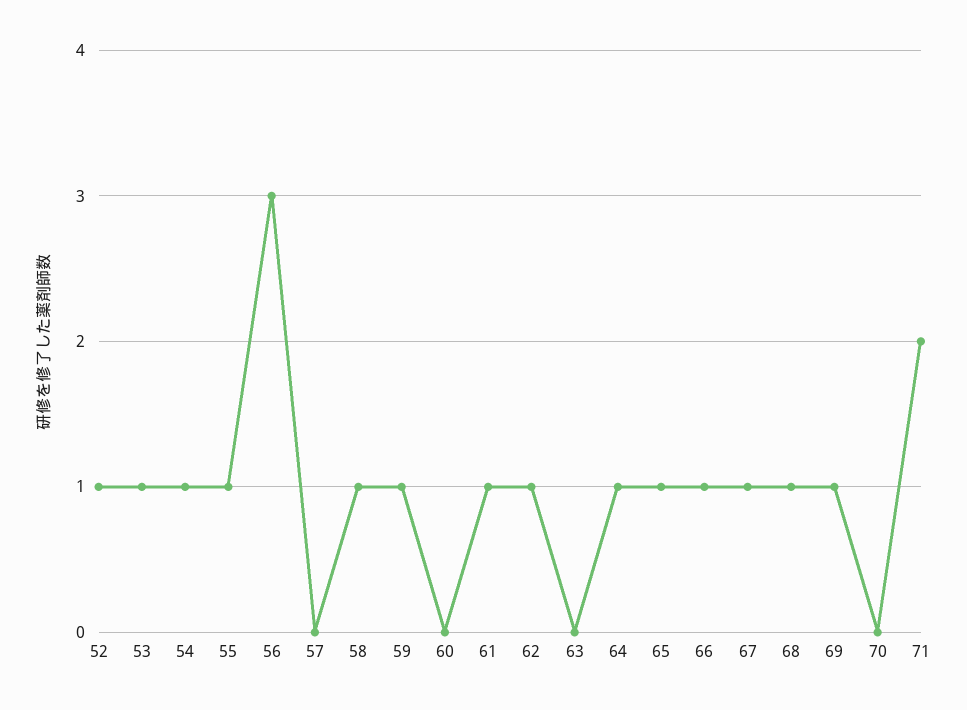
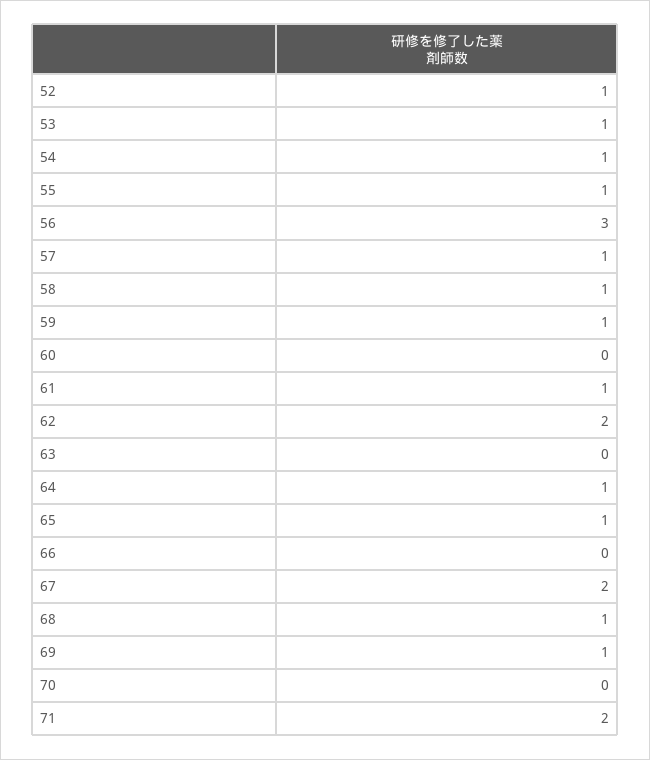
57: 0 -> 1
62: 1 -> 2
66: 1 -> 0
67: 1 -> 2

